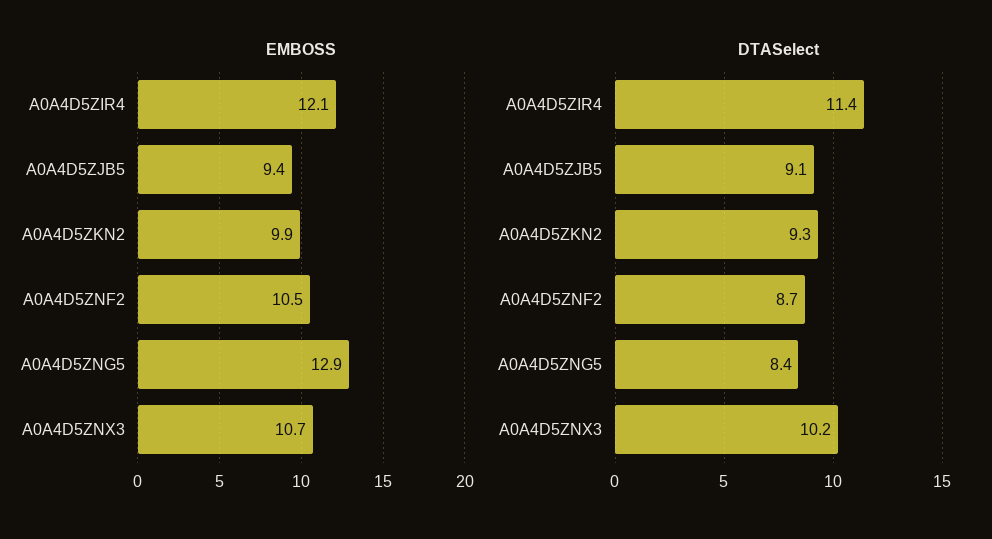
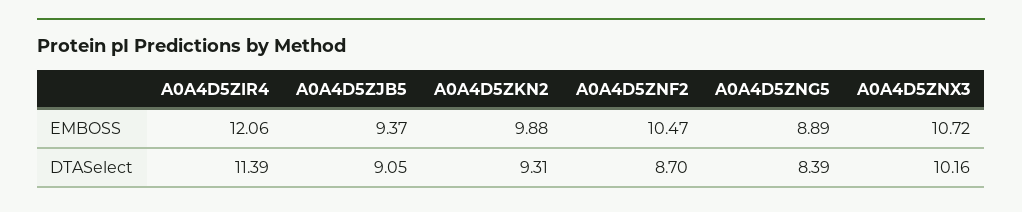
EMBOSS, A0A4D5ZNG5: 12.9 -> 8.89

